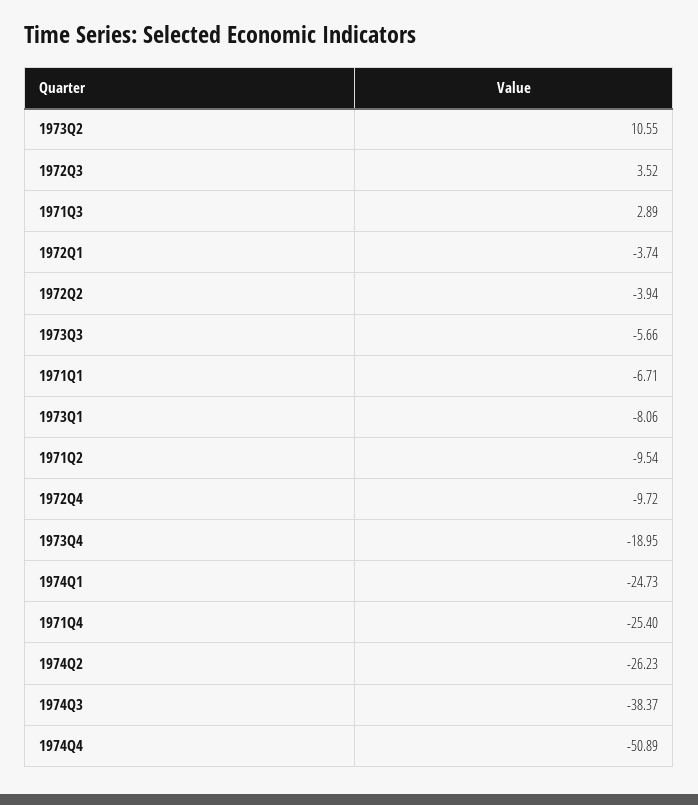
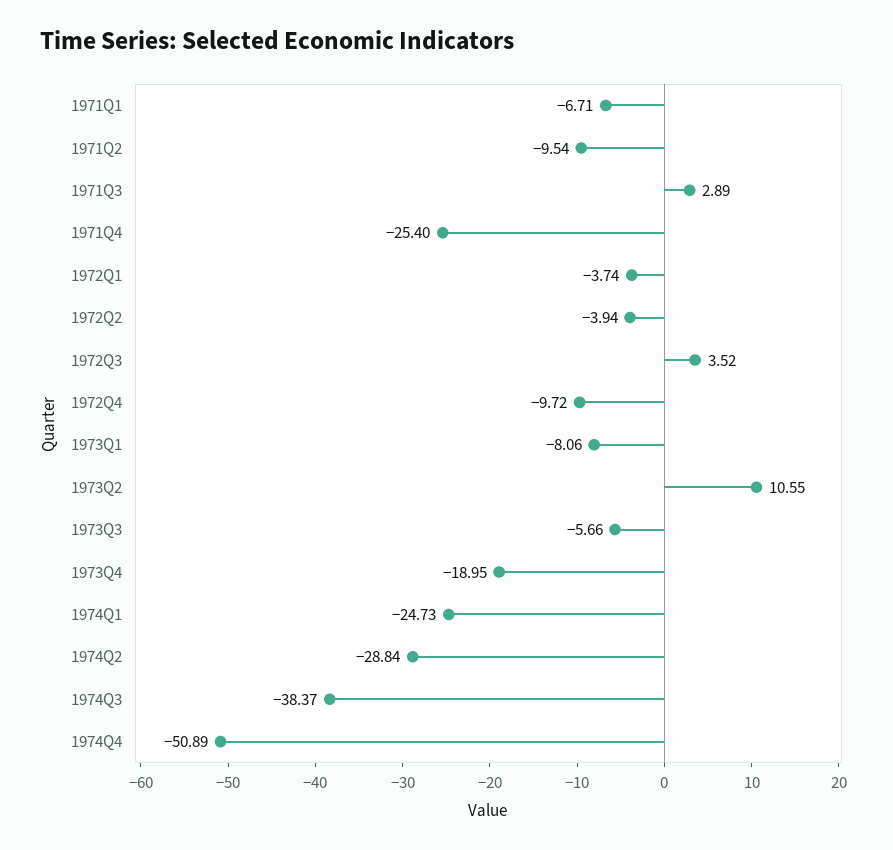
1974Q2: -26.23 -> -28.84

